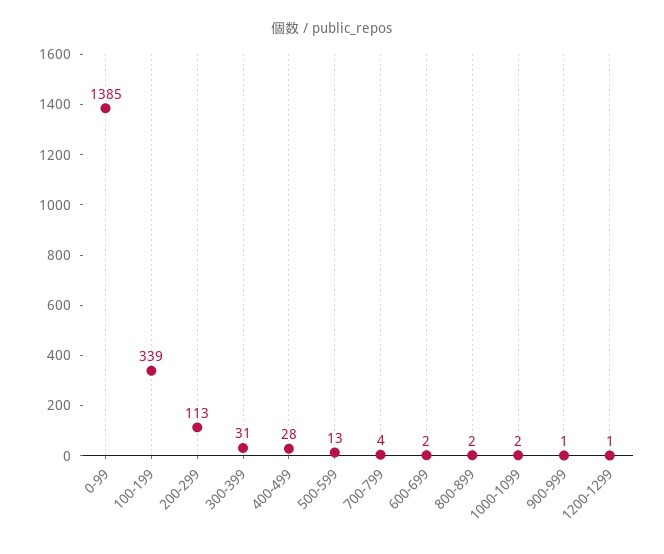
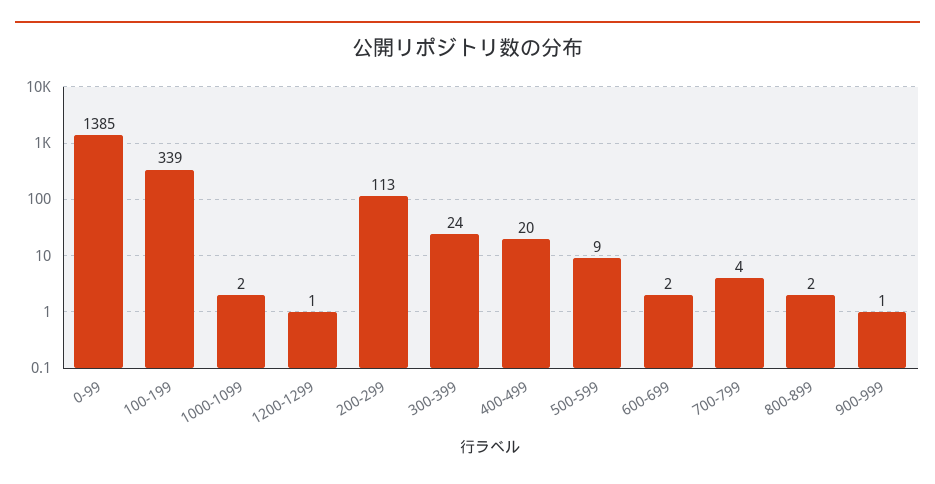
300-399: 31 -> 24
400-499: 28 -> 20
500-599: 13 -> 9

